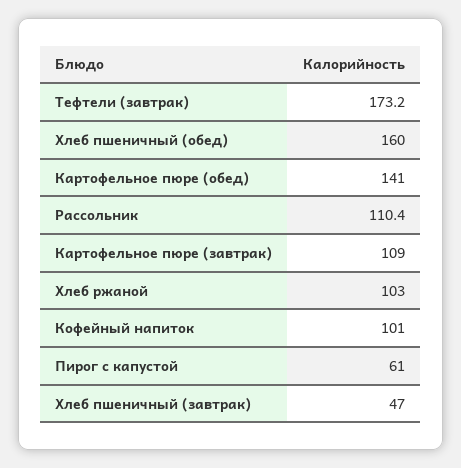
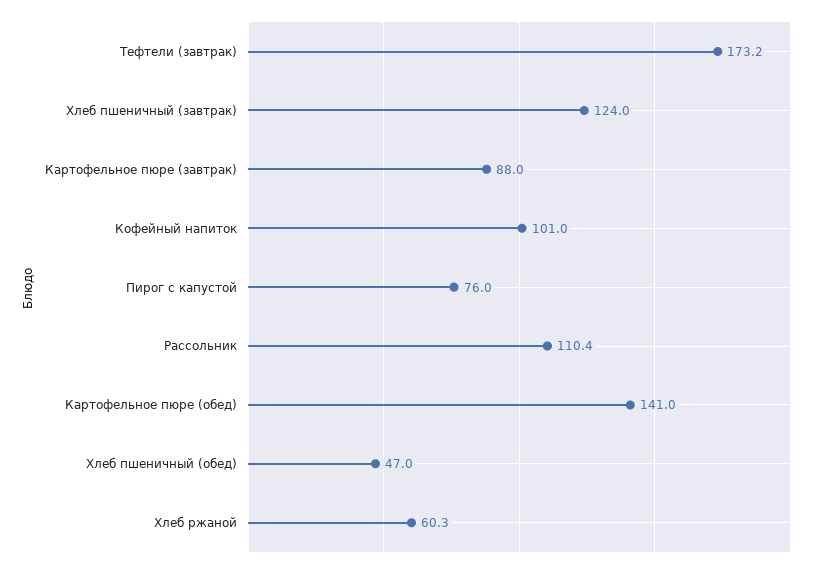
Хлеб пшеничный (обед): 160 -> 47
Картофельное пюре (завтрак): 109 -> 88
Хлеб ржаной: 103 -> 60.3
Пирог с капустой: 61 -> 76
Хлеб пшеничный (завтрак): 47 -> 124

